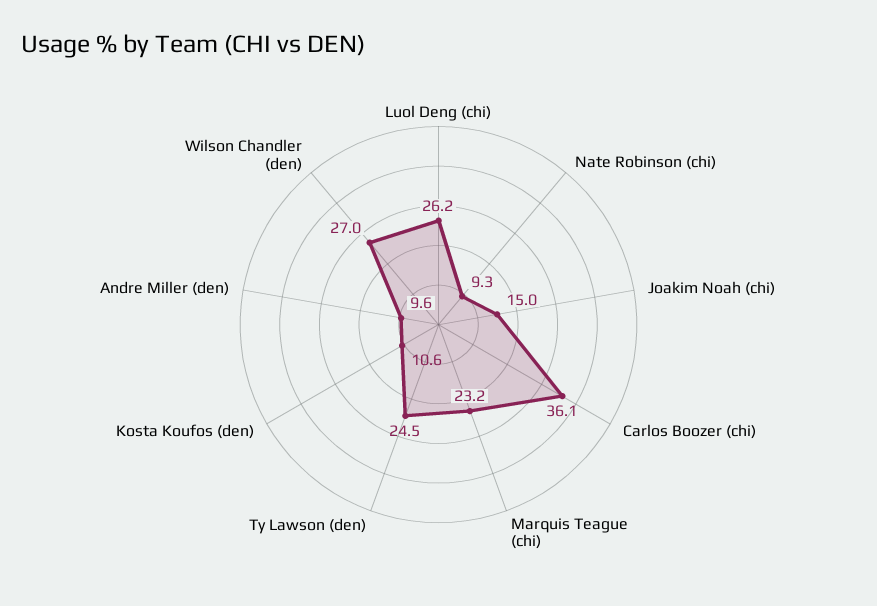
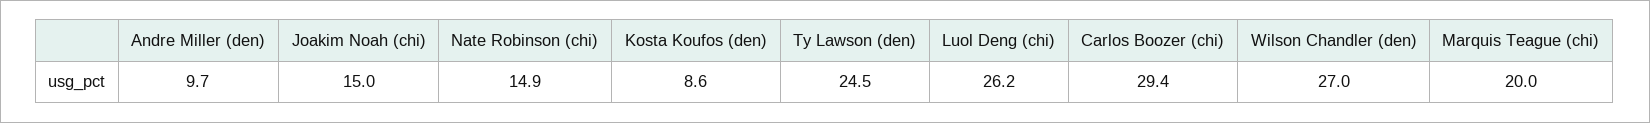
Nate Robinson (chi): 9.3 -> 14.9
Carlos Boozer (chi): 36.1 -> 29.4
Marquis Teague (chi): 23.2 -> 20
Kosta Koufos (den): 10.6 -> 8.6
Andre Miller (den): 9.6 -> 9.7

